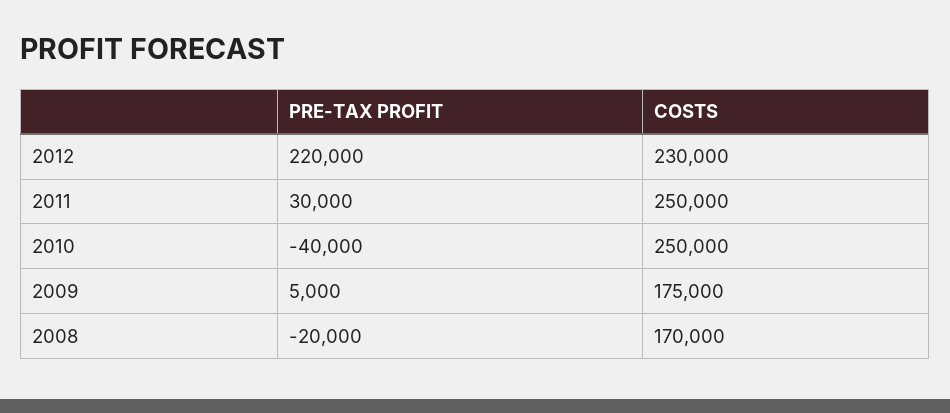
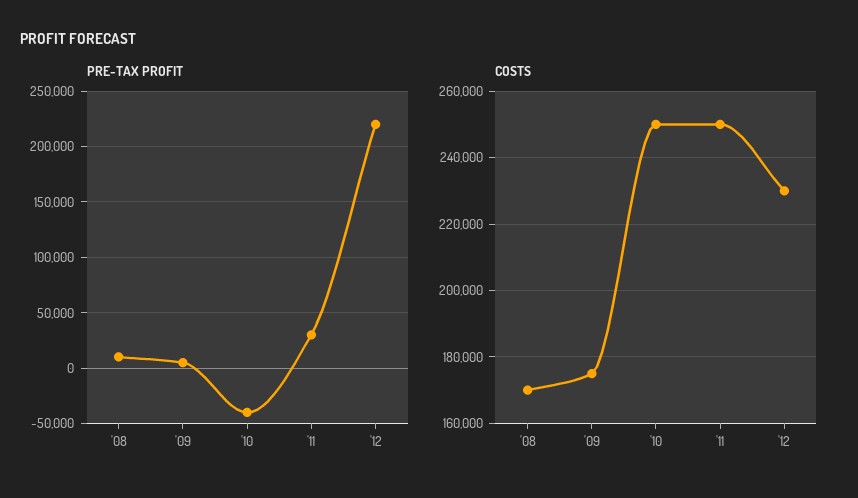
PRE-TAX PROFIT, 2008: -20000 -> 10000

